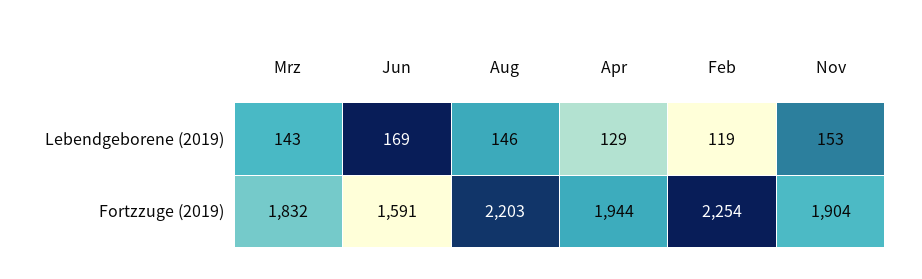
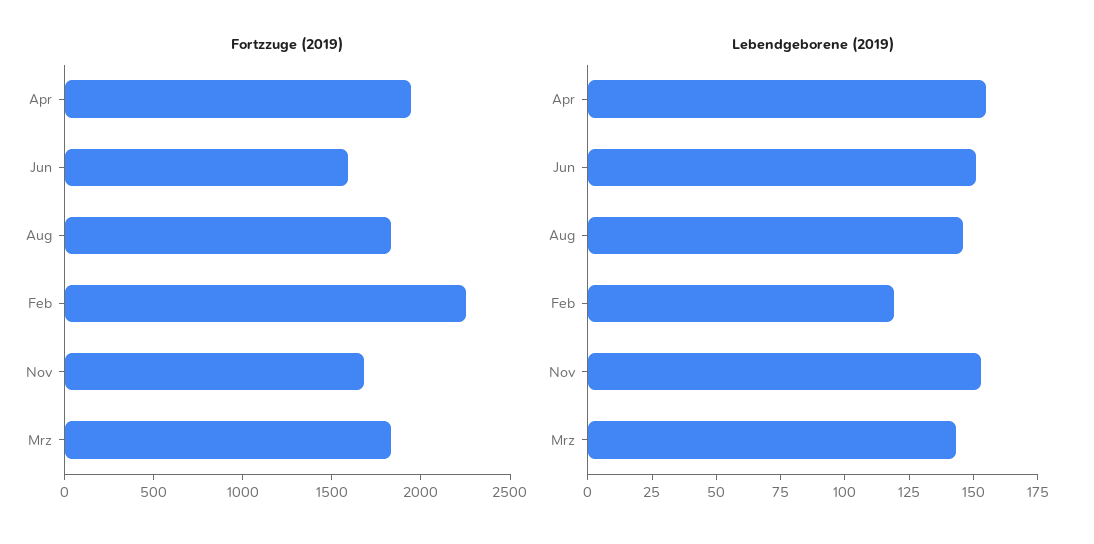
Lebendgeborene (2019), Jun: 169 -> 150
Lebendgeborene (2019), Apr: 129 -> 155
Fortzzuge (2019), Aug: 2203 -> 1800
Fortzzuge (2019), Nov: 1904 -> 1700

